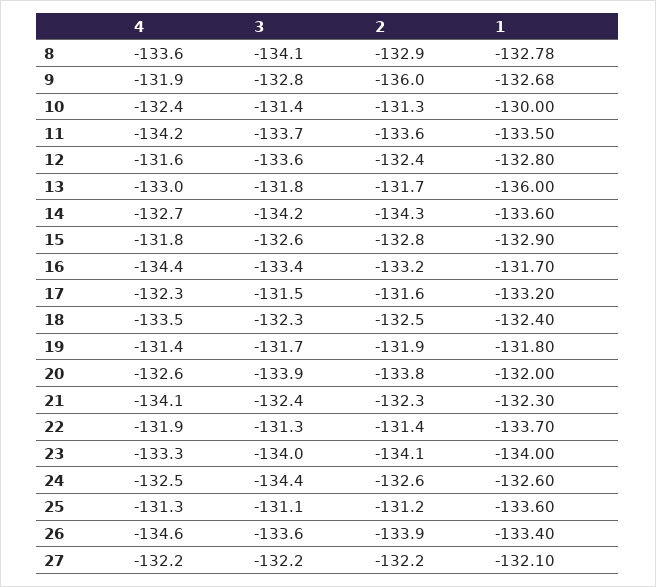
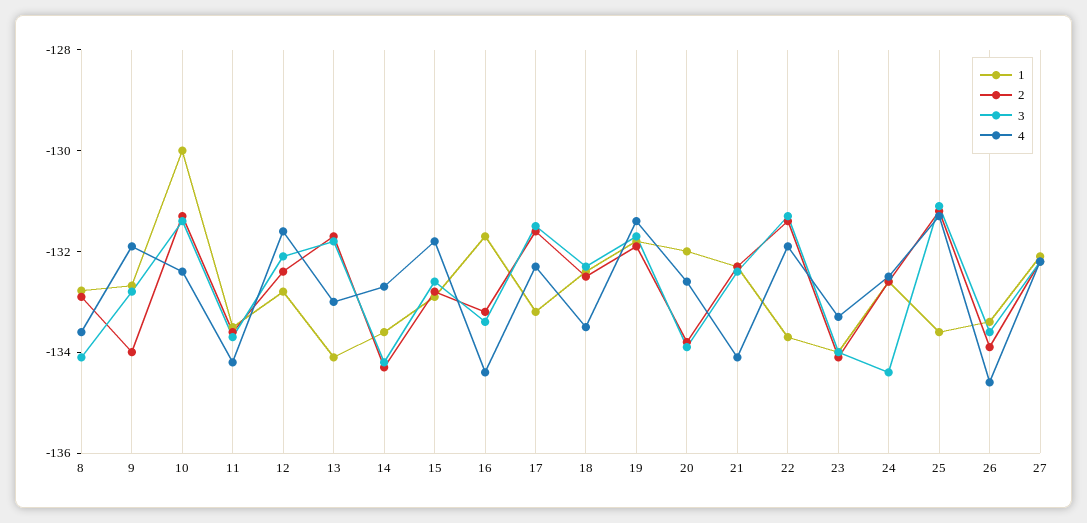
2, 9: -136 -> -134
3, 12: -133.6 -> -132
1, 13: -136 -> -134

